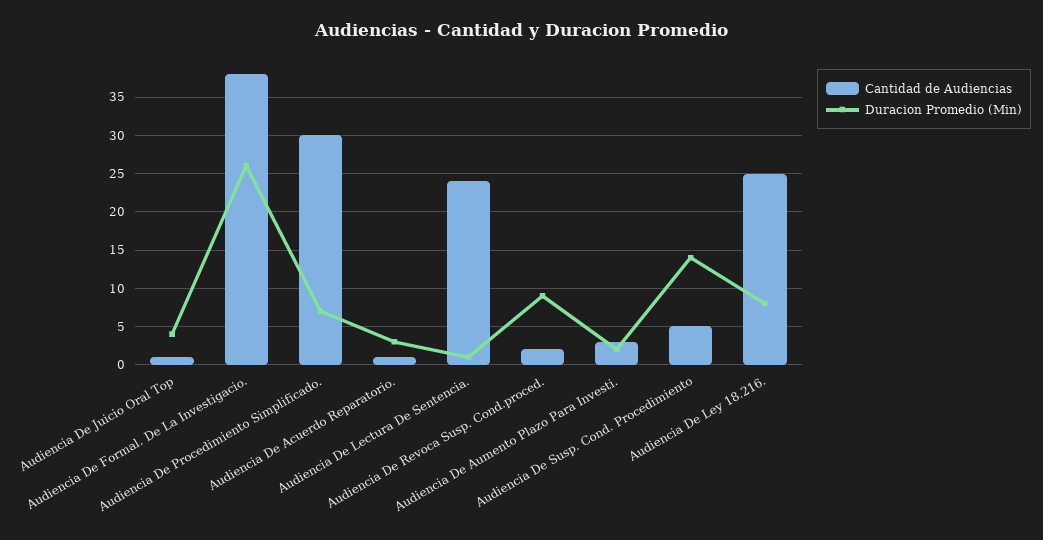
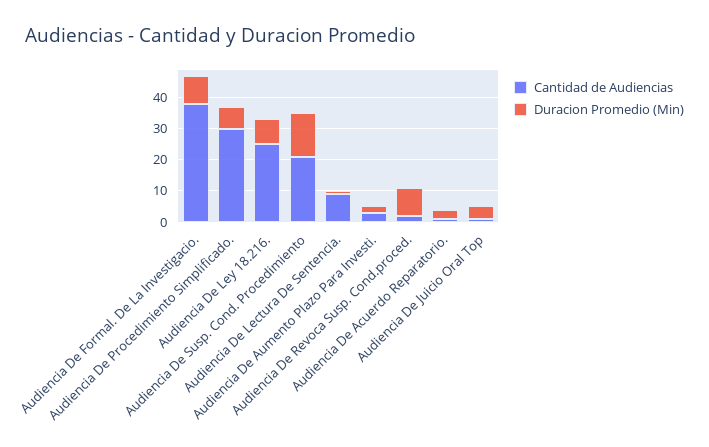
Duracion Promedio (Min), Audiencia De Formal. De La Investigacio.: 26 -> 10
Cantidad de Audiencias, Audiencia De Lectura De Sentencia.: 24 -> 10
Cantidad de Audiencias, Audiencia De Susp. Cond. Procedimiento: 5 -> 20

